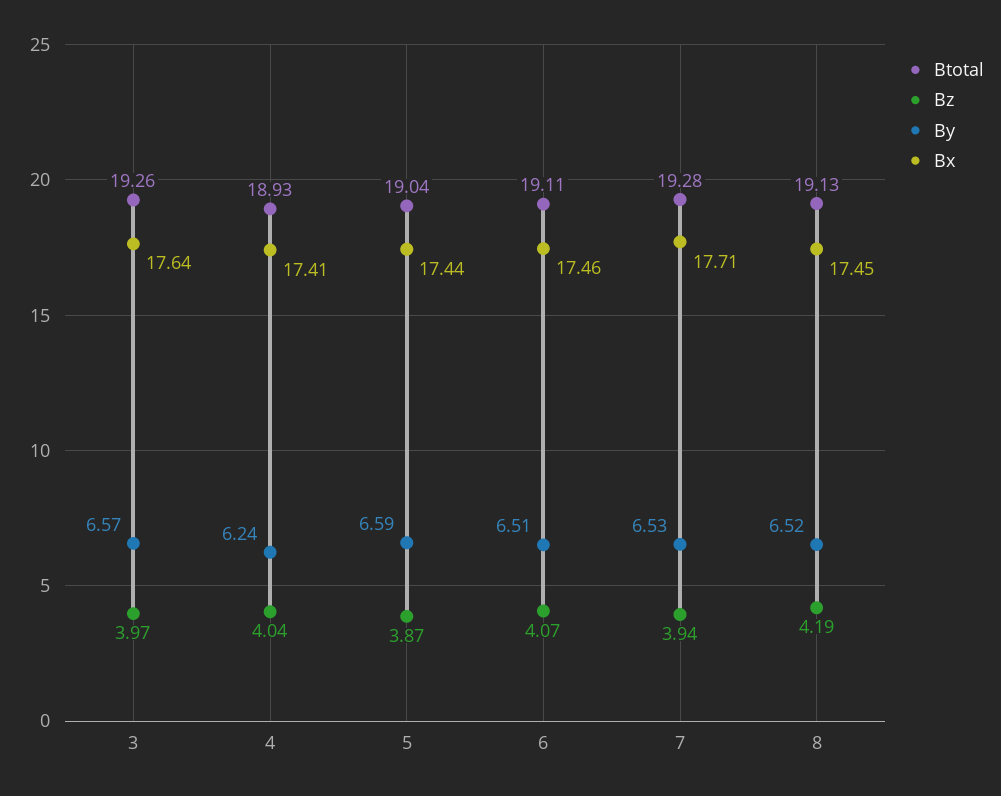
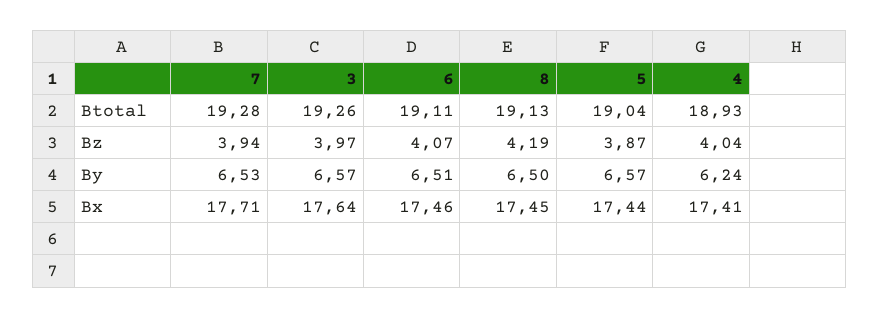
By, 5: 6.59 -> 6.57
By, 8: 6.52 -> 6.5

